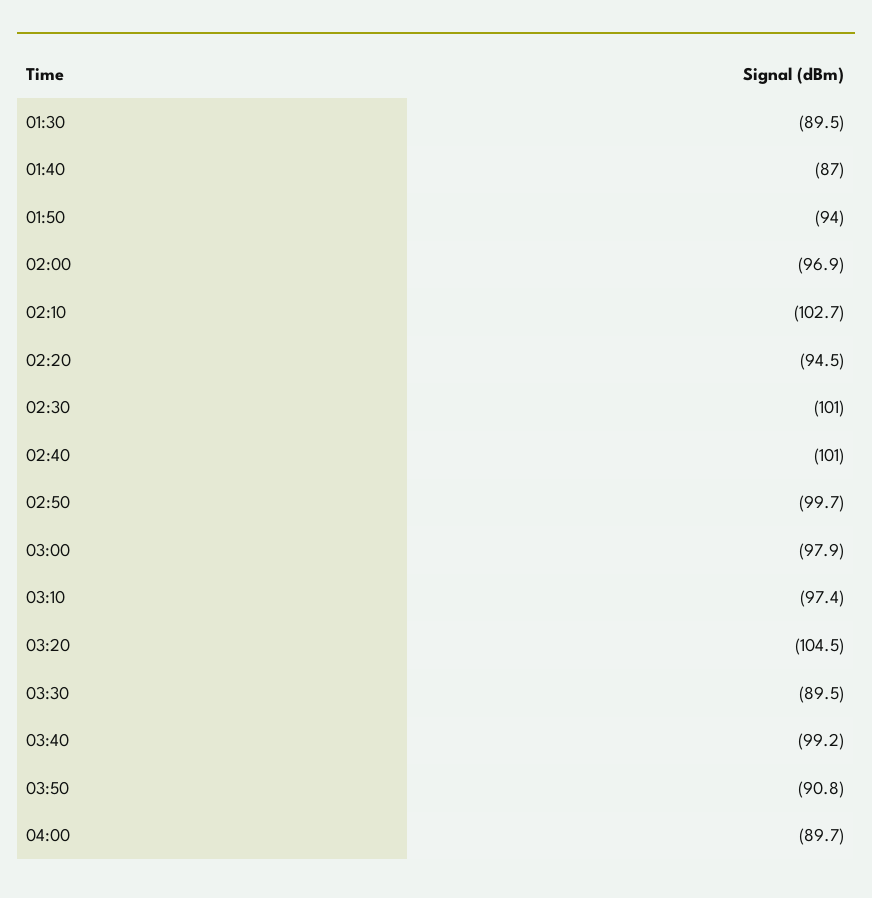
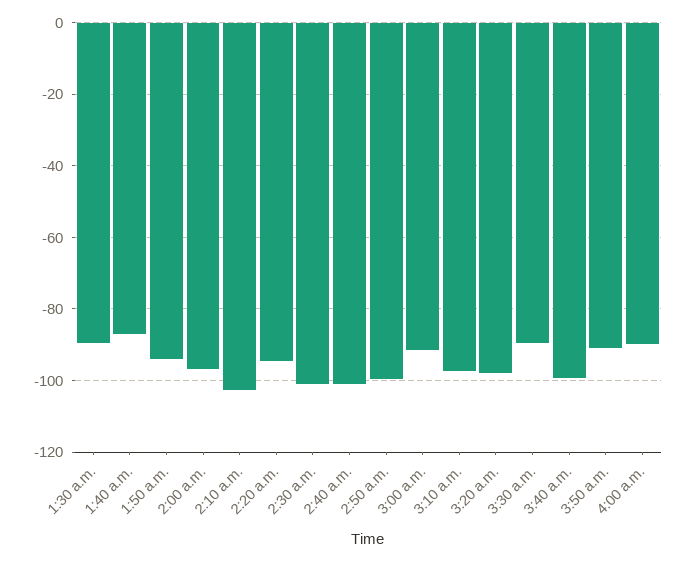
03:00: -97.9 -> -92
03:20: -104.5 -> -98

